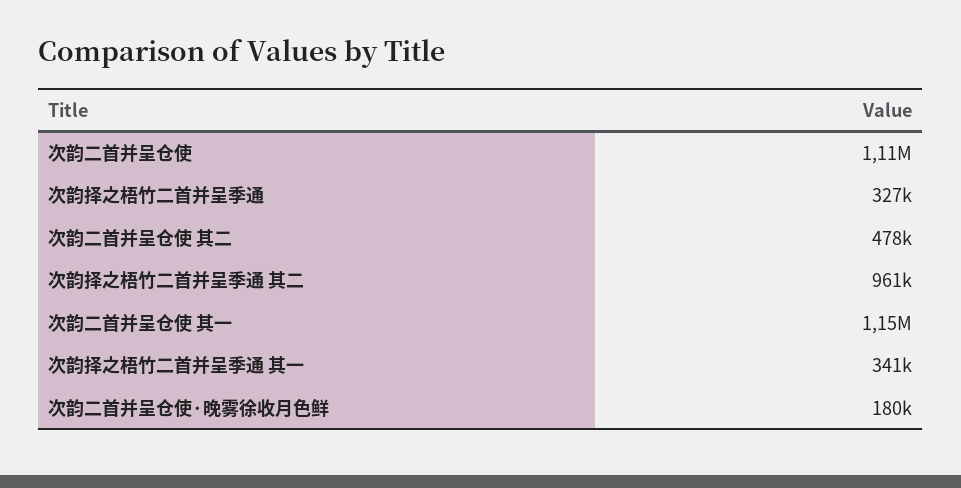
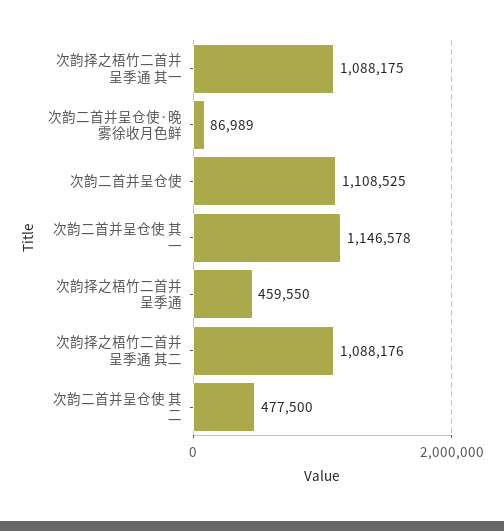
次韵择之梧竹二首并呈季通: 327000 -> 459550
次韵择之梧竹二首并呈季通 其二: 961000 -> 1088176
次韵择之梧竹二首并呈季通 其一: 341000 -> 1088175
次韵二首并呈仓使·晚雾徐收月色鲜: 180000 -> 86989

